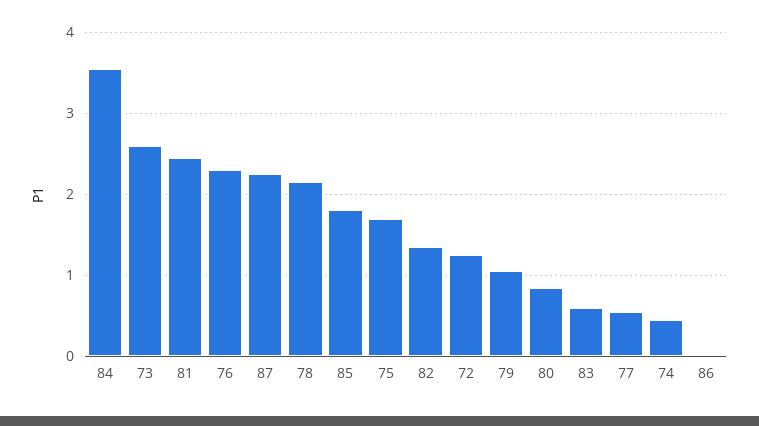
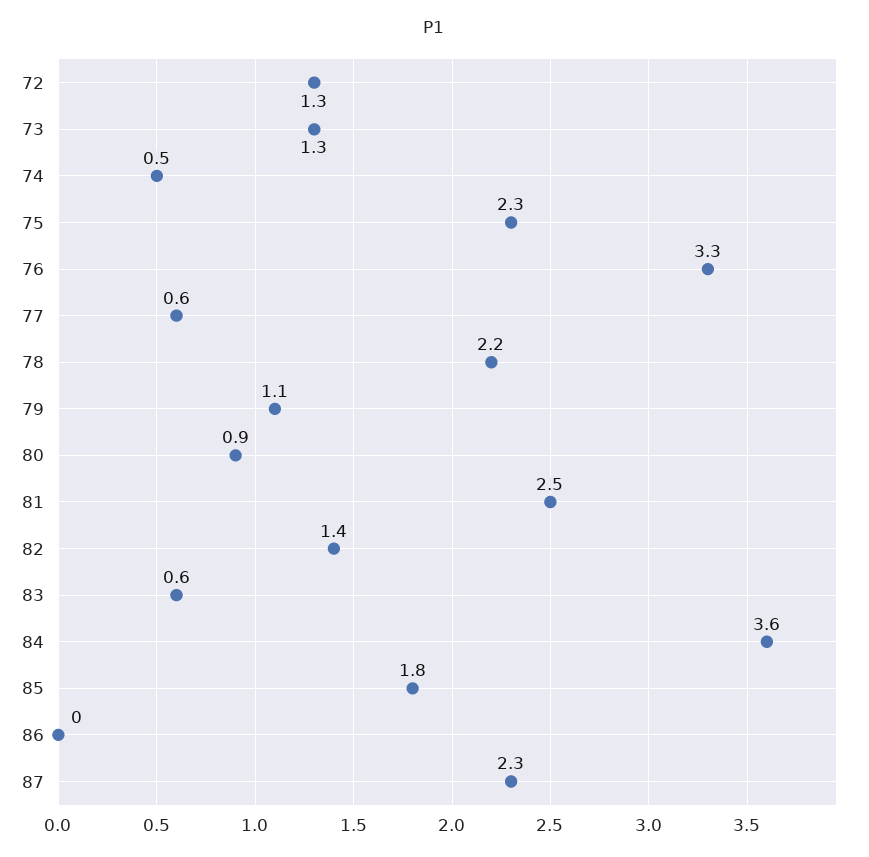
73: 2.6 -> 1.3
76: 2.3 -> 3.3
75: 1.7 -> 2.3

